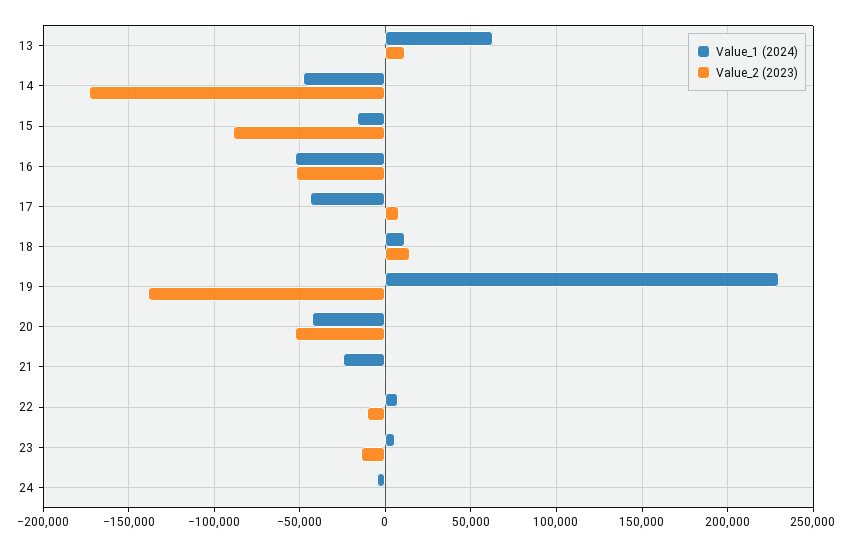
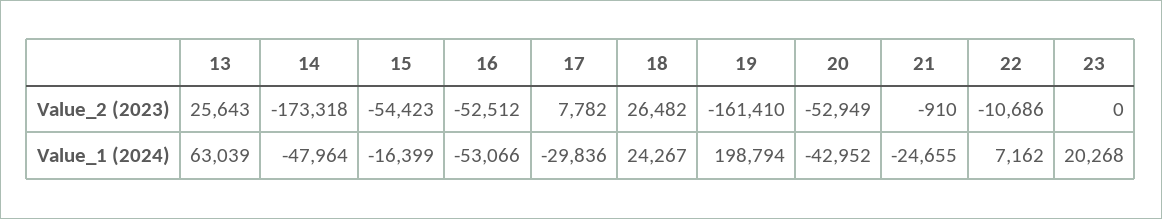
Value_2 (2023), 13: 10000 -> 25643
Value_2 (2023), 15: -90000 -> -54423
Value_1 (2024), 17: -45000 -> -29836
Value_1 (2024), 18: 10000 -> 24267
Value_2 (2023), 18: 15000 -> 26482
Value_1 (2024), 19: 230000 -> 198794
Value_2 (2023), 19: -140000 -> -161410
Value_1 (2024), 23: 5000 -> 20268
Value_2 (2023), 23: -15000 -> 0
Value_1 (2024), 24: -5000 -> none
Value_2 (2023), 24: 0 -> none

